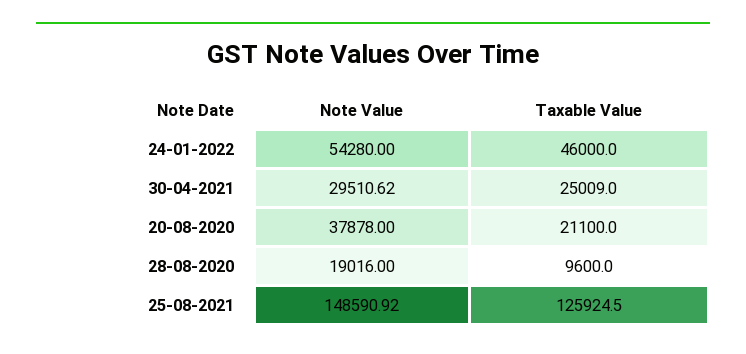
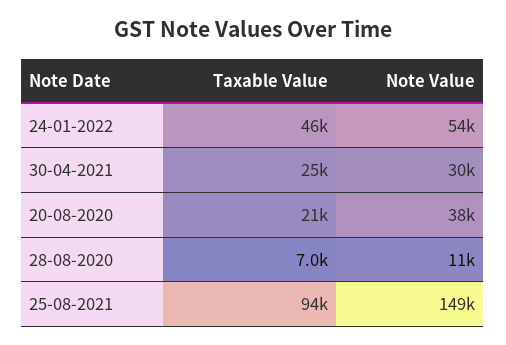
Note Value, 28-08-2020: 19016 -> 11000
Taxable Value, 28-08-2020: 9600 -> 7000
Taxable Value, 25-08-2021: 125924.5 -> 94000

